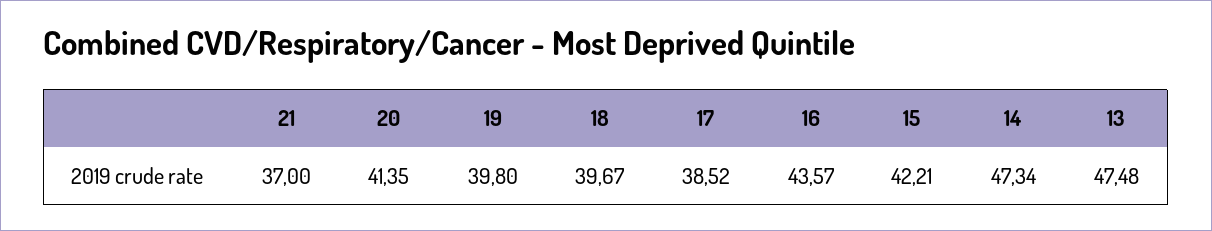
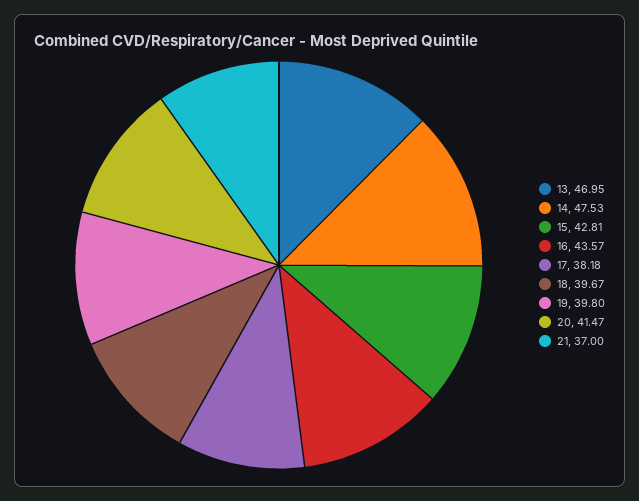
20: 41.35 -> 41.47
17: 38.52 -> 38.18
15: 42.21 -> 42.81
14: 47.34 -> 47.53
13: 47.48 -> 46.95

